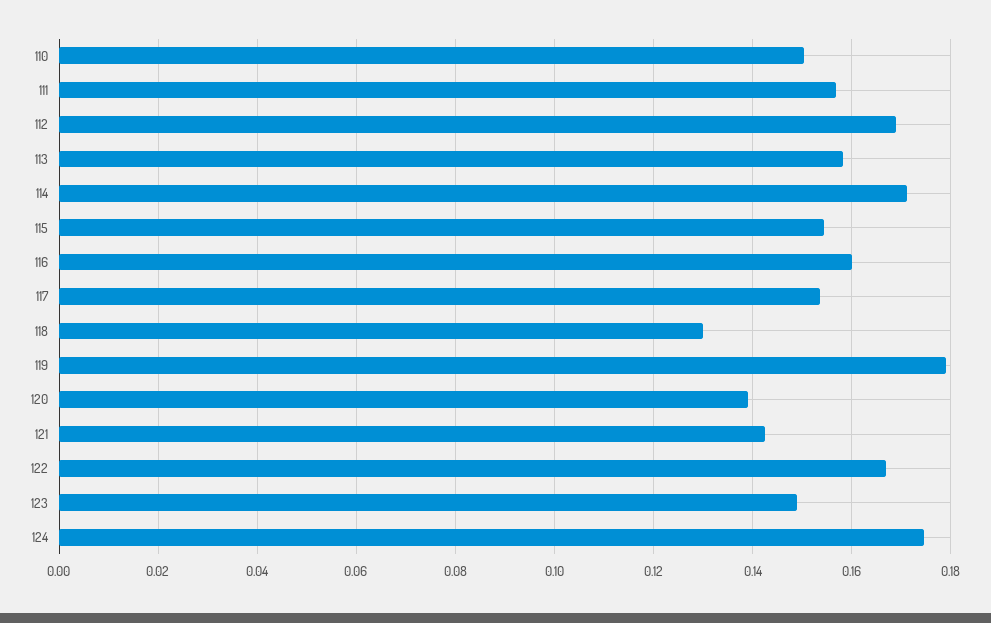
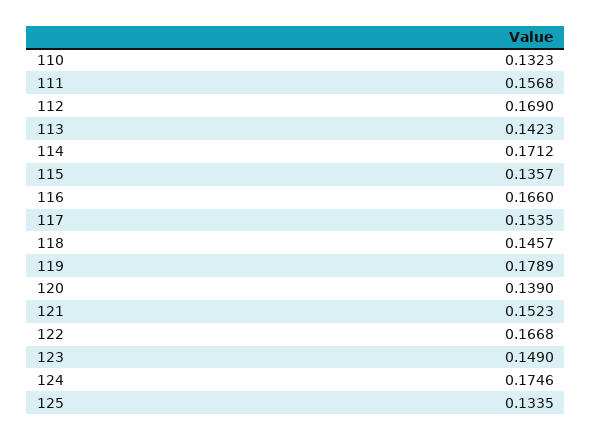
110: 0.15 -> 0.1323
113: 0.158 -> 0.1423
115: 0.154 -> 0.1357
116: 0.16 -> 0.166
118: 0.13 -> 0.1457
121: 0.142 -> 0.1523
125: none -> 0.1335

